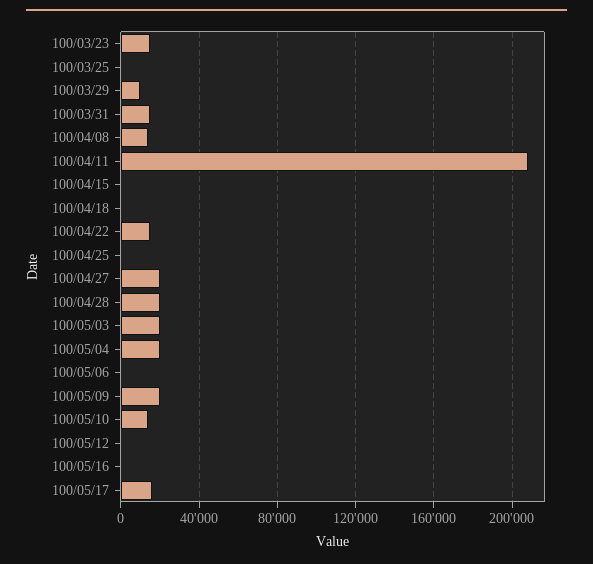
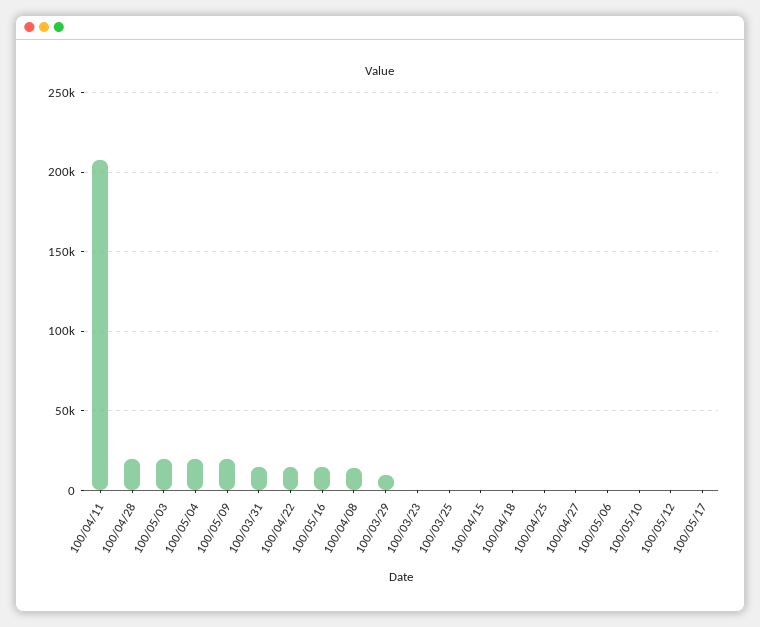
100/03/23: 15000 -> 0
100/04/27: 20000 -> 0
100/05/10: 15000 -> 0
100/05/16: 0 -> 15000
100/05/17: 15000 -> 0

